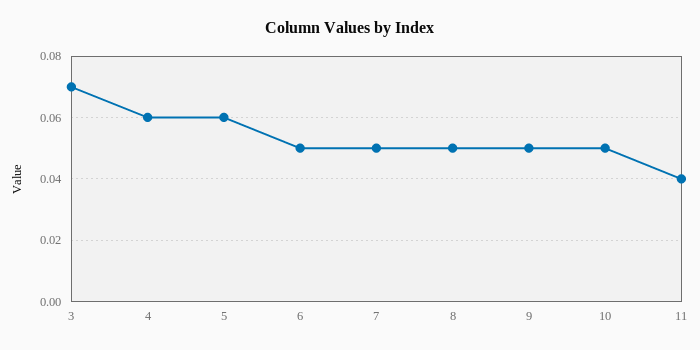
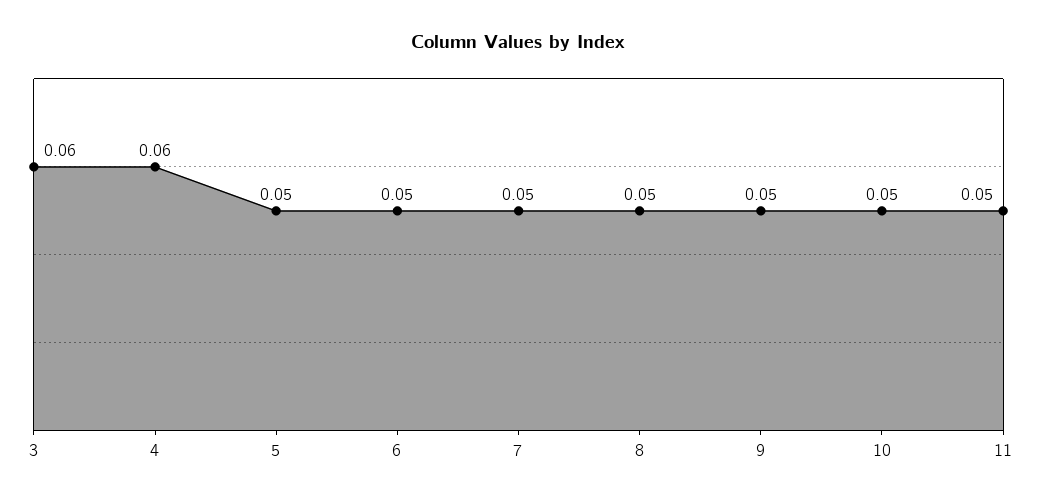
3: 0.07 -> 0.06
5: 0.06 -> 0.05
11: 0.04 -> 0.05

